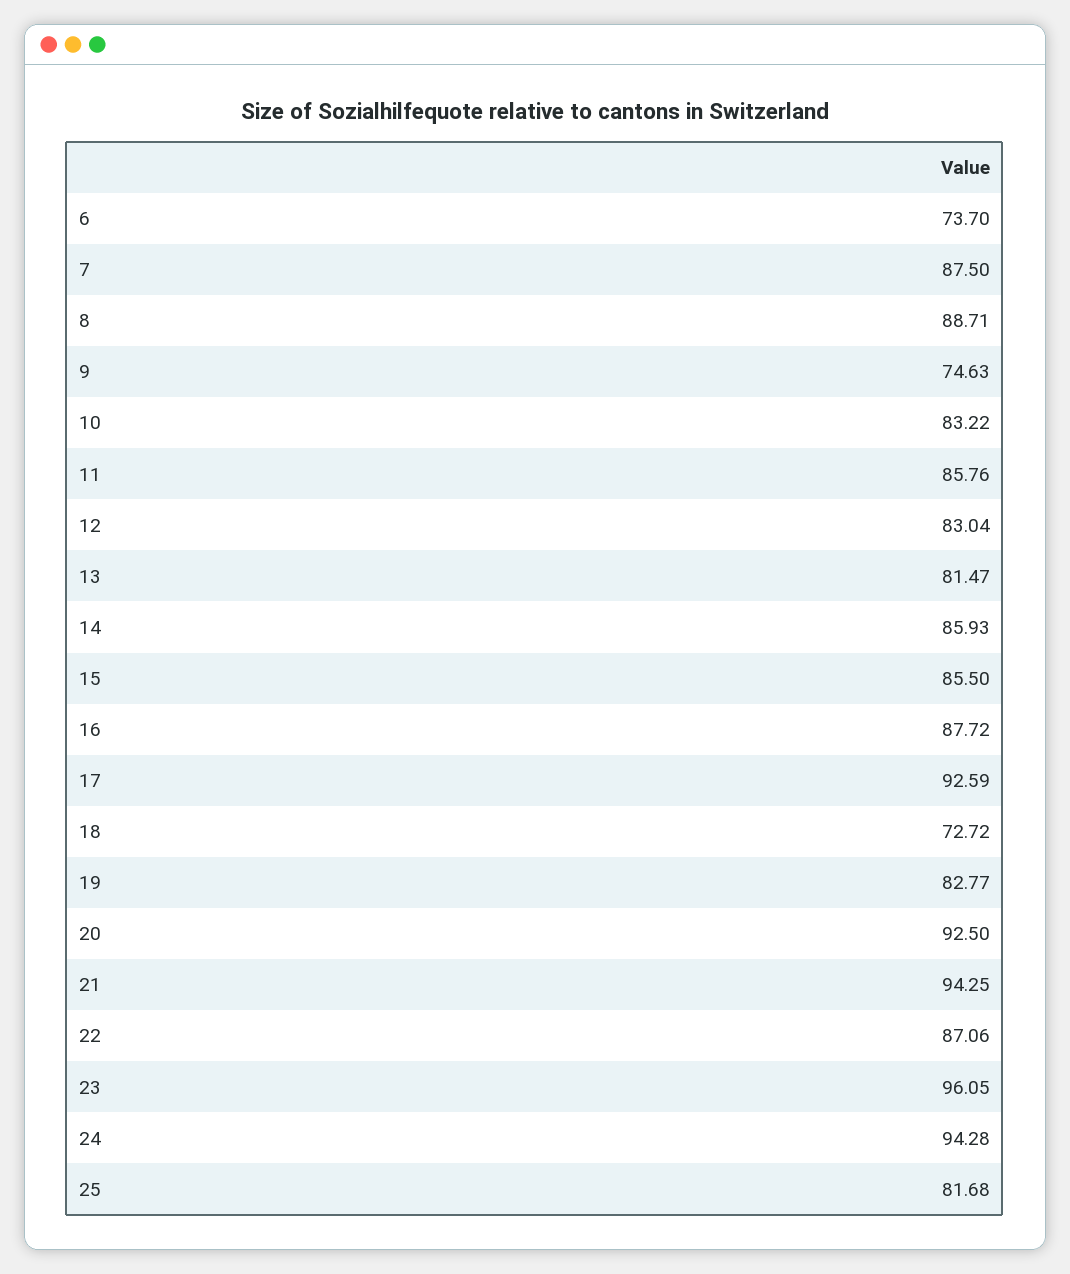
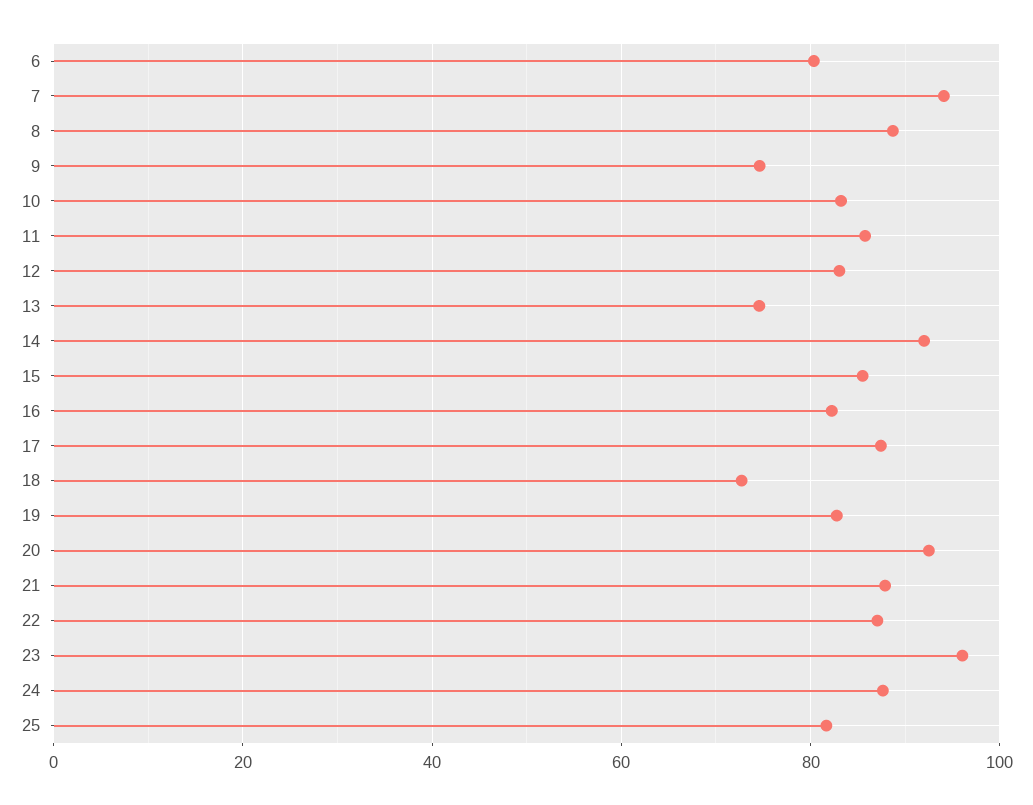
6: 73.7 -> 80
7: 87.5 -> 94
13: 81.47 -> 74
14: 85.93 -> 92
16: 87.72 -> 82
17: 92.59 -> 88
21: 94.25 -> 88
24: 94.28 -> 88

